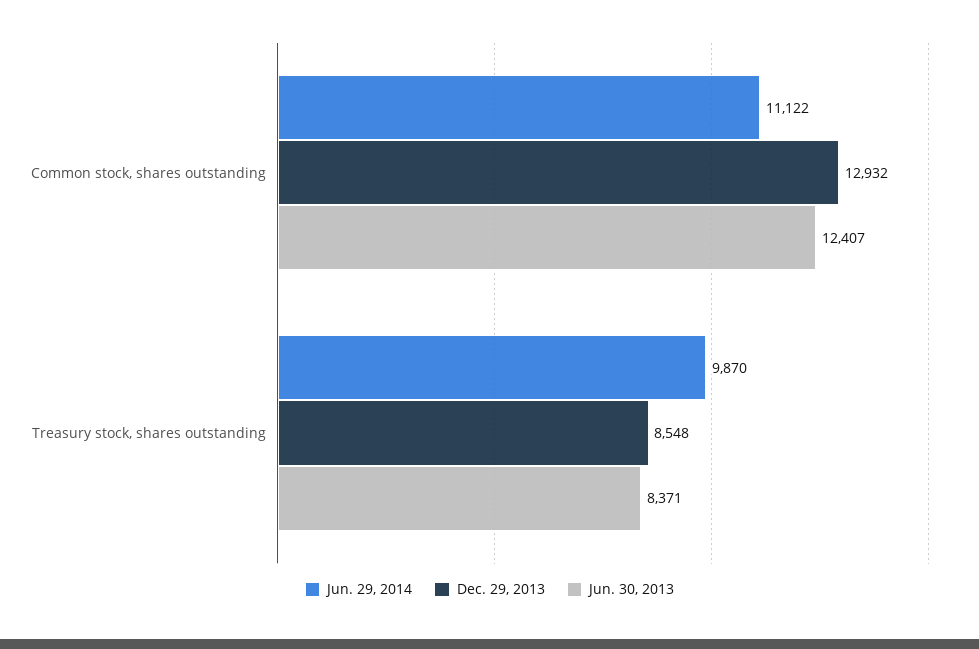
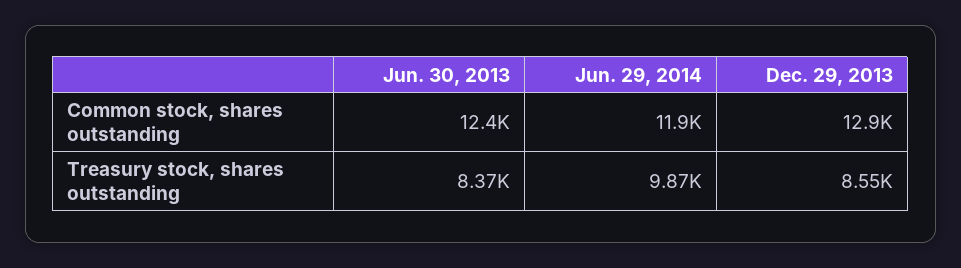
Jun. 29, 2014, Common stock, shares outstanding: 11122 -> 11900

